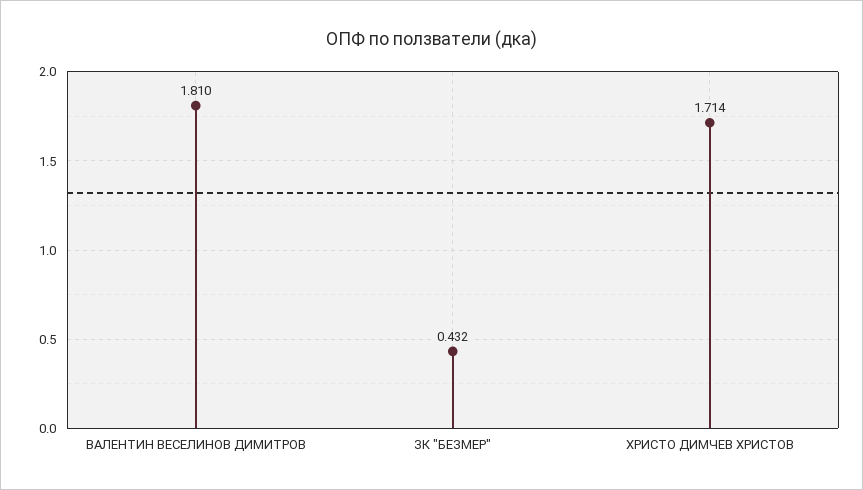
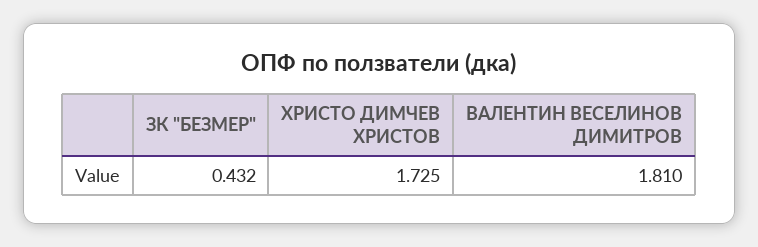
ХРИСТО ДИМЧЕВ ХРИСТОВ: 1.714 -> 1.725

